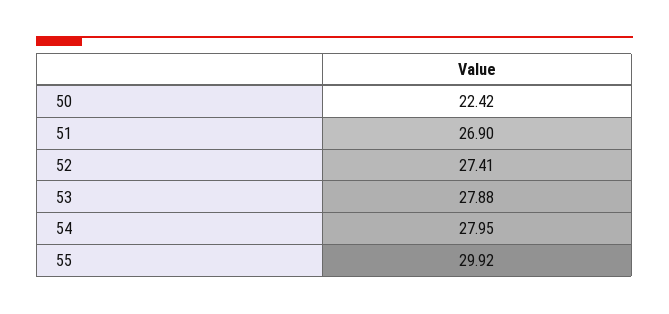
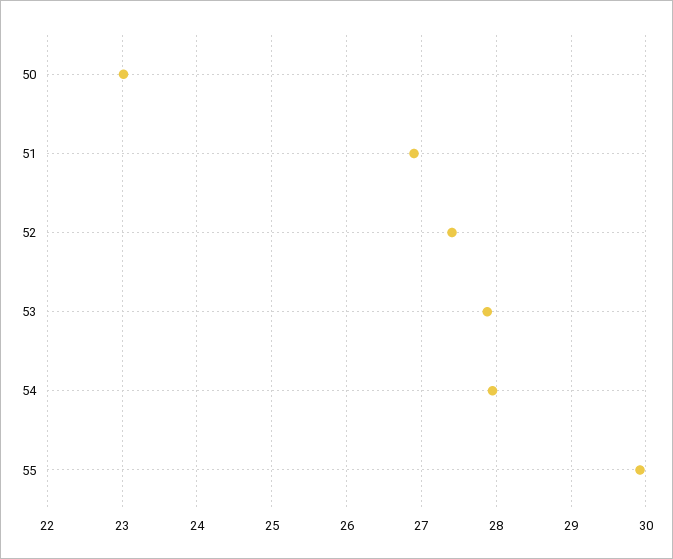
50: 22.42 -> 23

